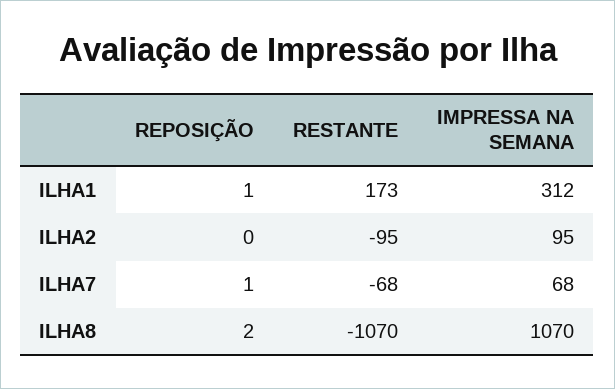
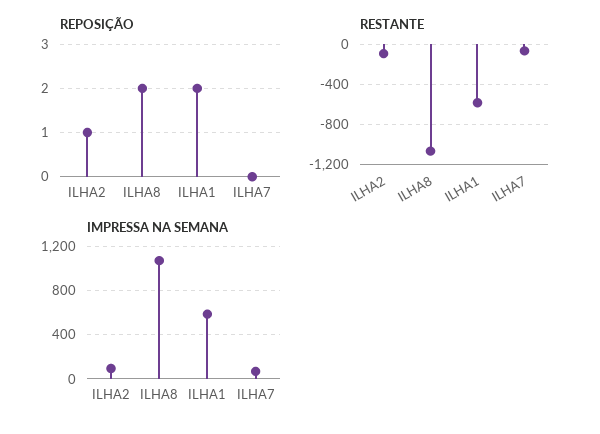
REPOSIÇÃO, ILHA1: 1 -> 2
RESTANTE, ILHA1: 173 -> -600
IMPRESSA NA SEMANA, ILHA1: 312 -> 600
REPOSIÇÃO, ILHA2: 0 -> 1
REPOSIÇÃO, ILHA7: 1 -> 0

